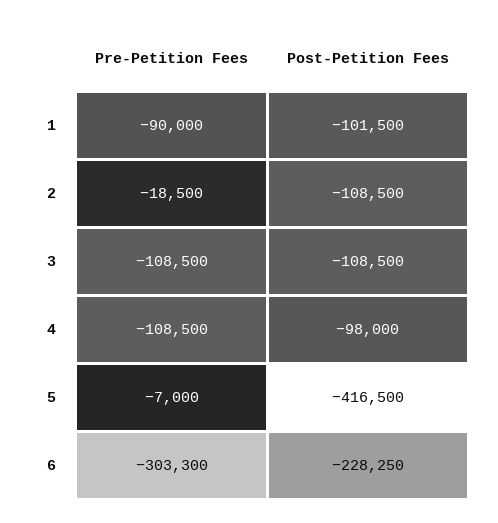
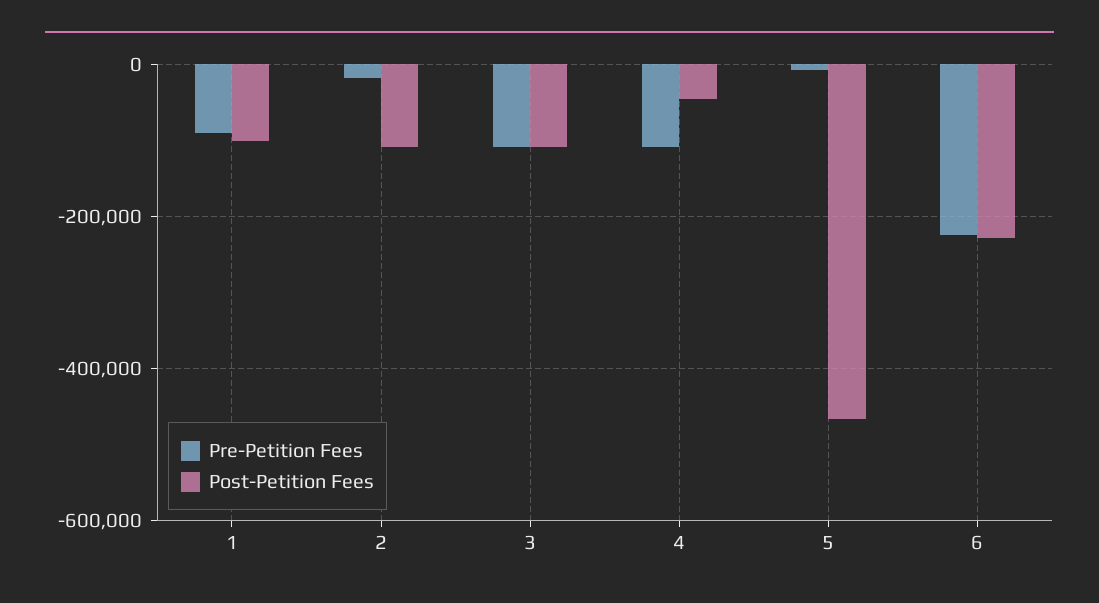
Post-Petition Fees, 4: -98000 -> -40000
Post-Petition Fees, 5: -416500 -> -460000
Pre-Petition Fees, 6: -303300 -> -220000

